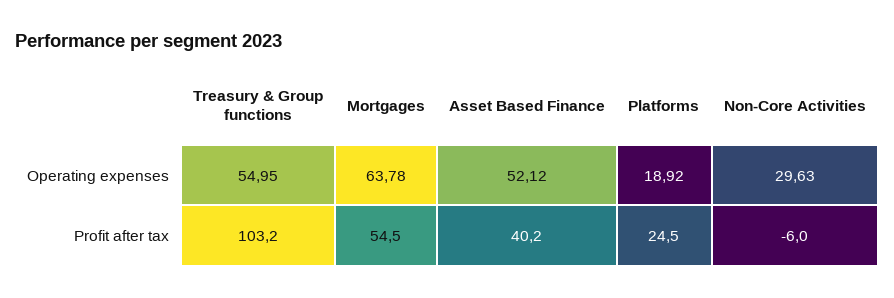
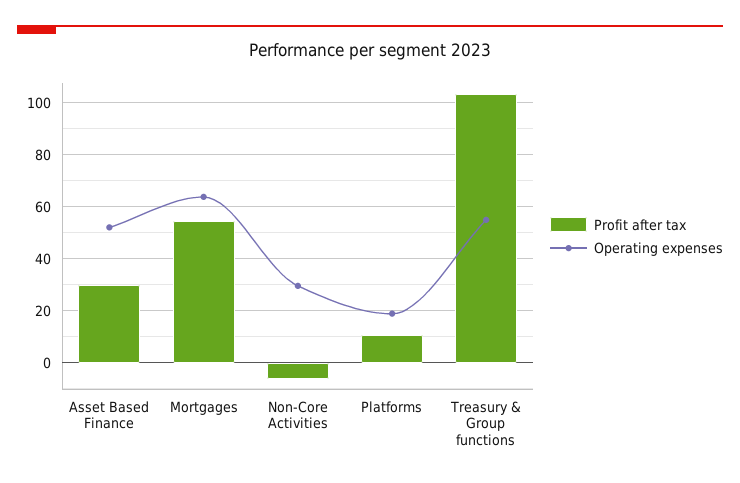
Profit after tax, Asset Based Finance: 40.2 -> 30
Profit after tax, Platforms: 24.5 -> 10

